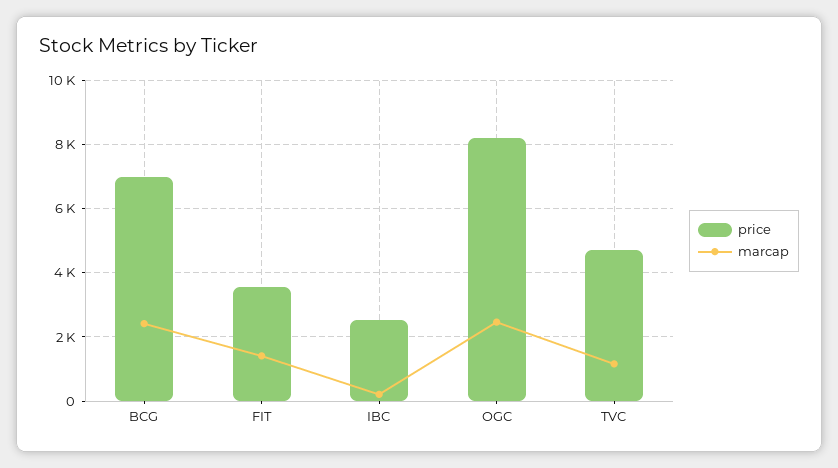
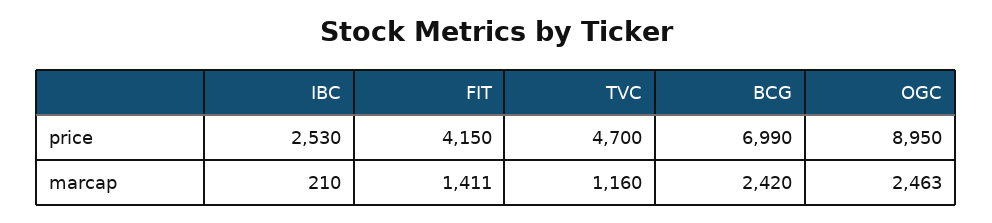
price, FIT: 3600 -> 4150
price, OGC: 8200 -> 8950

